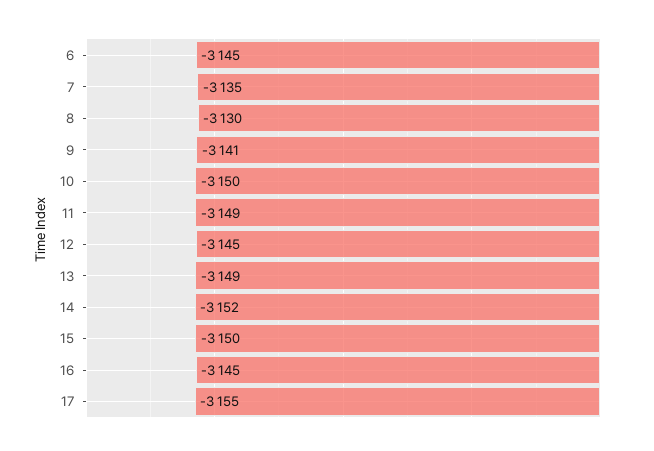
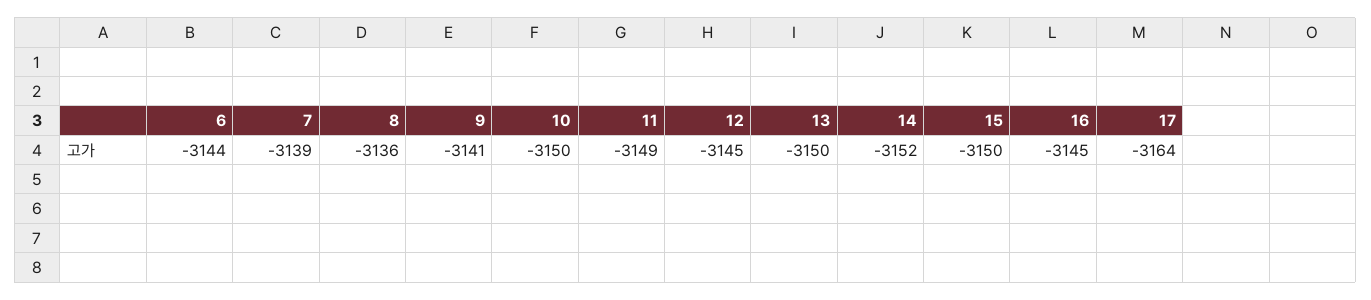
6: -3145 -> -3144
7: -3135 -> -3139
8: -3130 -> -3136
13: -3149 -> -3150
17: -3155 -> -3164

